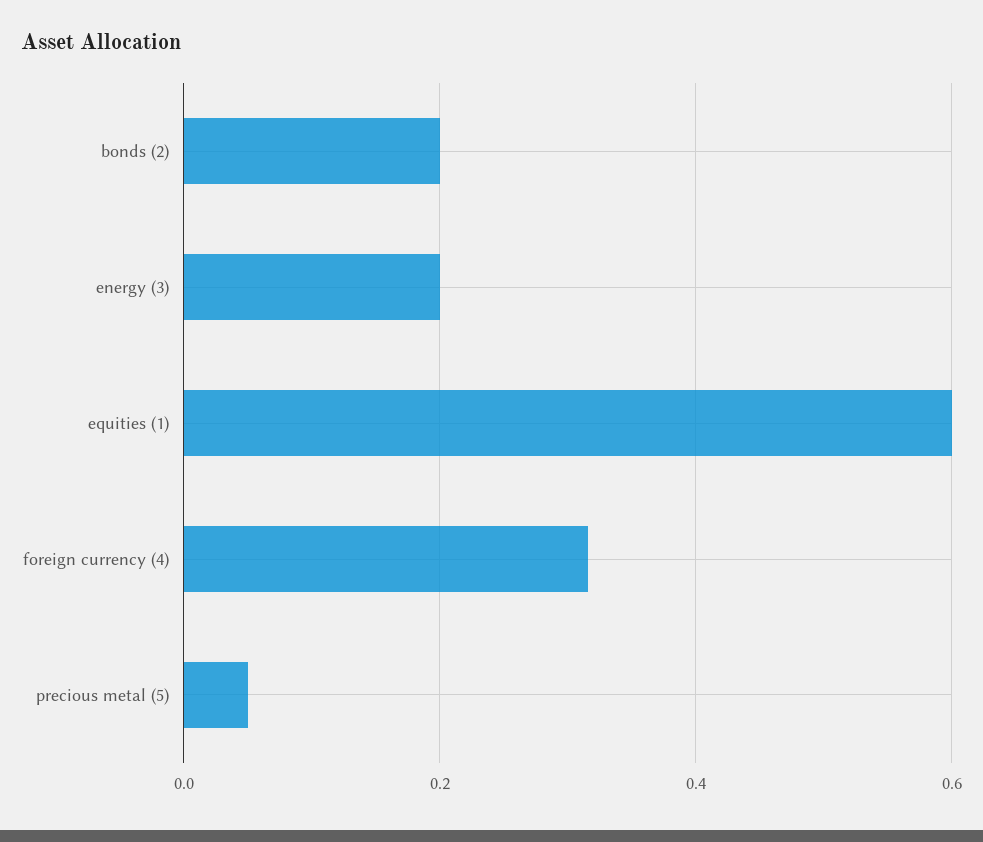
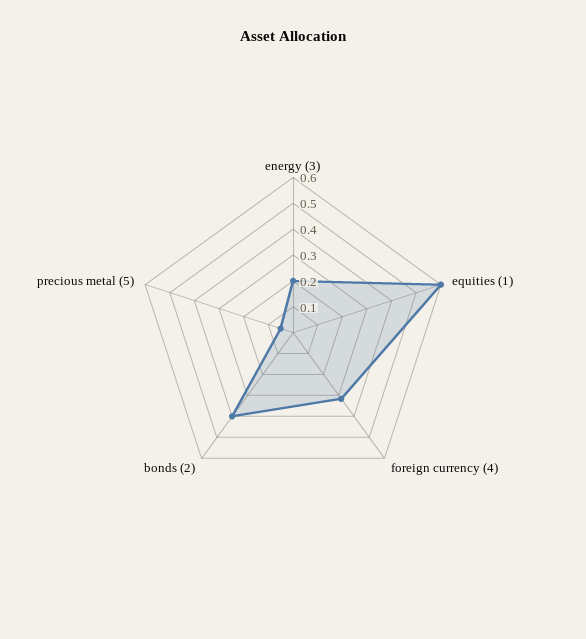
bonds (2): 0.2 -> 0.4

